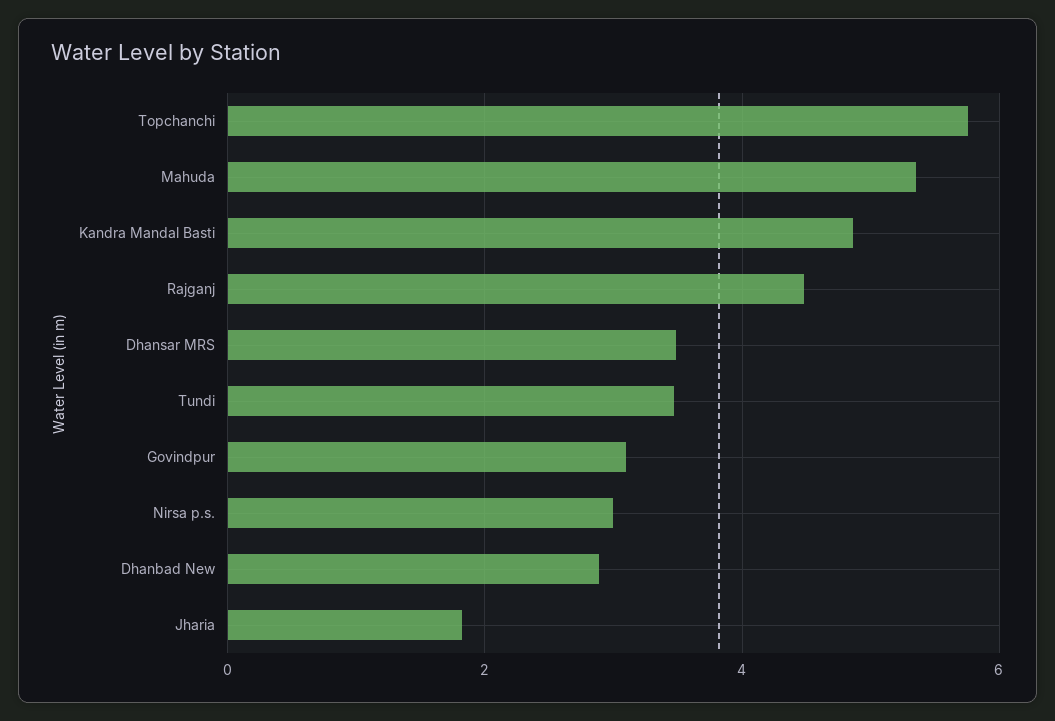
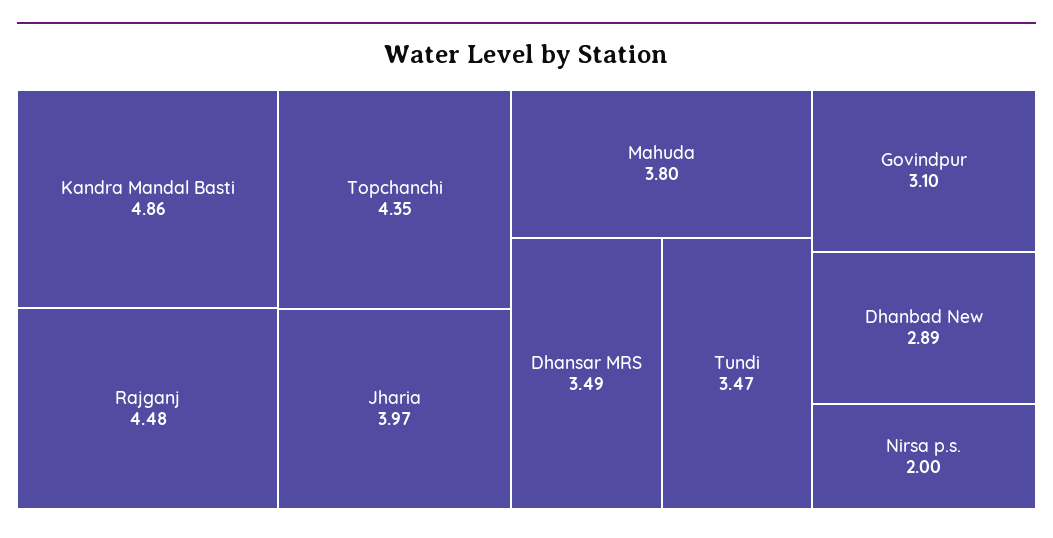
Topchanchi: 5.8 -> 4.35
Mahuda: 5.4 -> 3.8
Nirsa p.s.: 3 -> 2
Jharia: 1.8 -> 3.97

